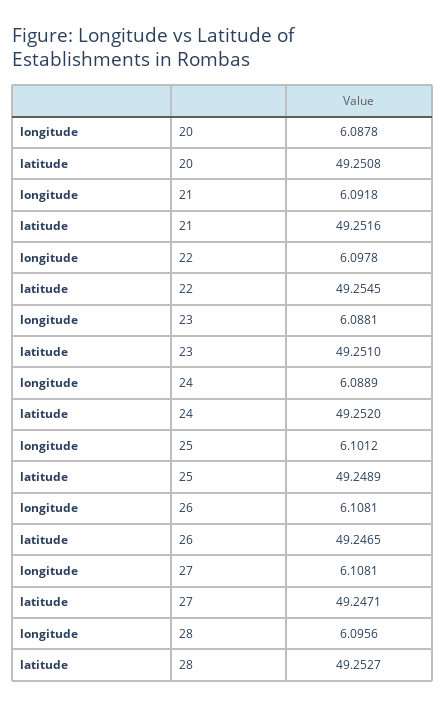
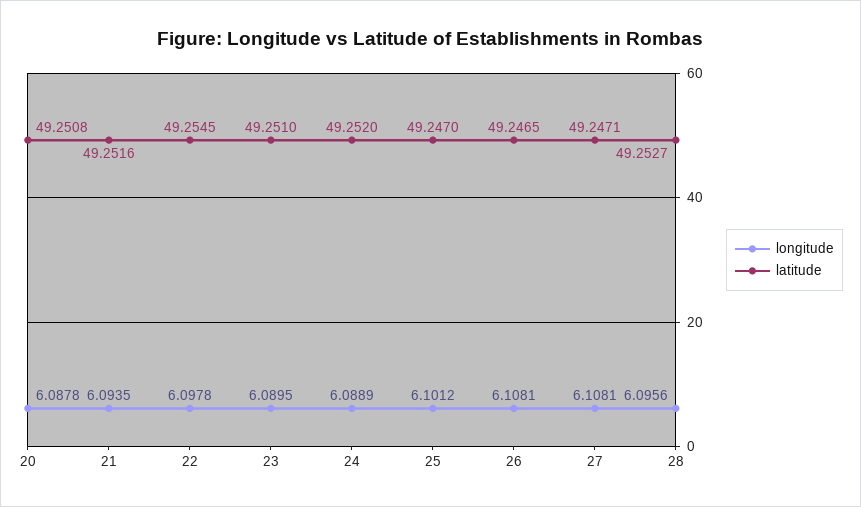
longitude, 21: 6.0918 -> 6.0935
longitude, 23: 6.0881 -> 6.0895
latitude, 25: 49.2489 -> 49.247

